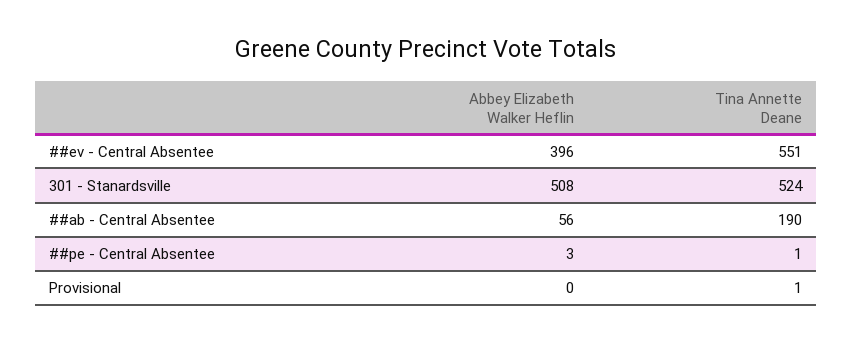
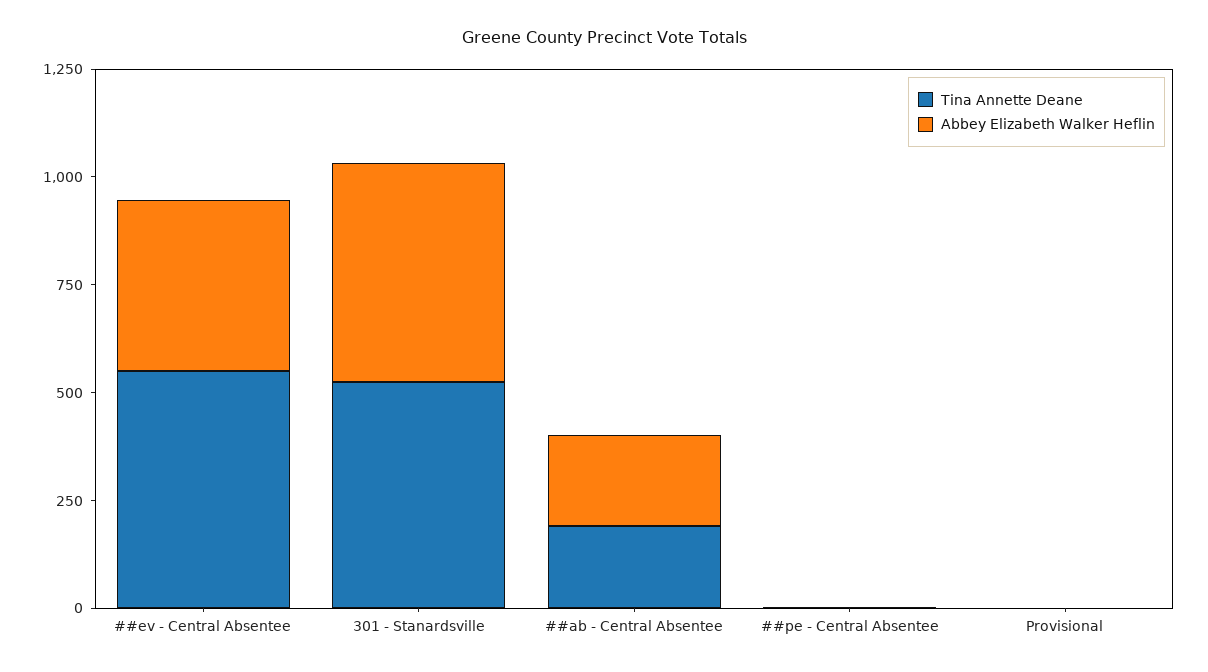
Abbey Elizabeth Walker Heflin, ##ab - Central Absentee: 56 -> 200

